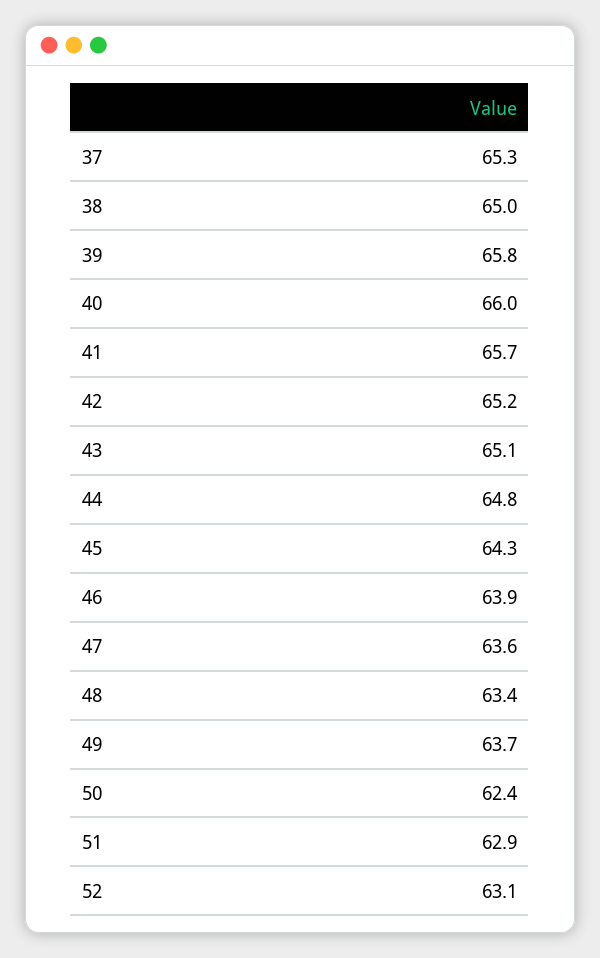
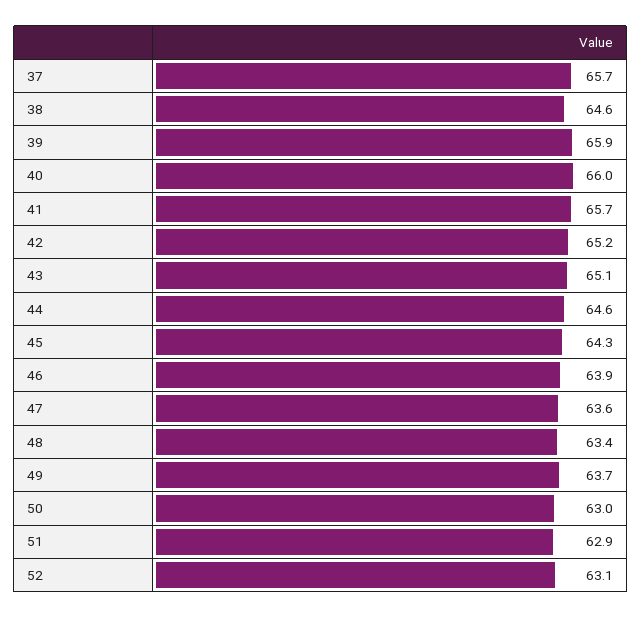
37: 65.3 -> 65.7
38: 65 -> 64.6
39: 65.8 -> 65.9
44: 64.8 -> 64.6
50: 62.4 -> 63

